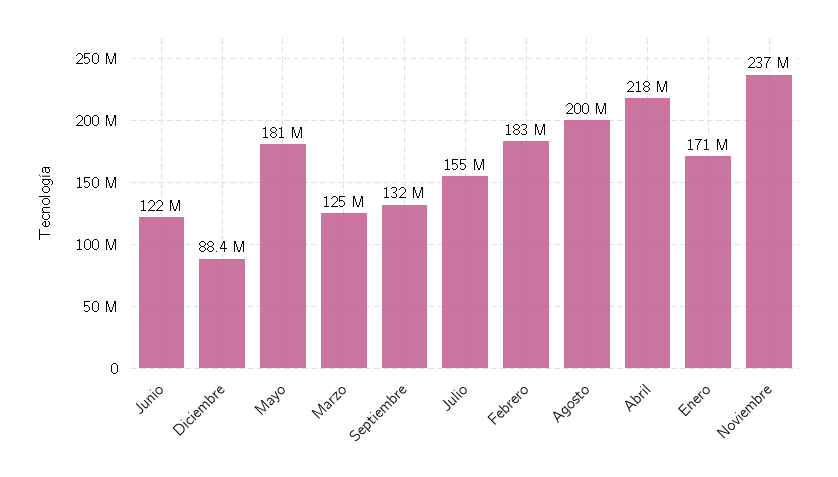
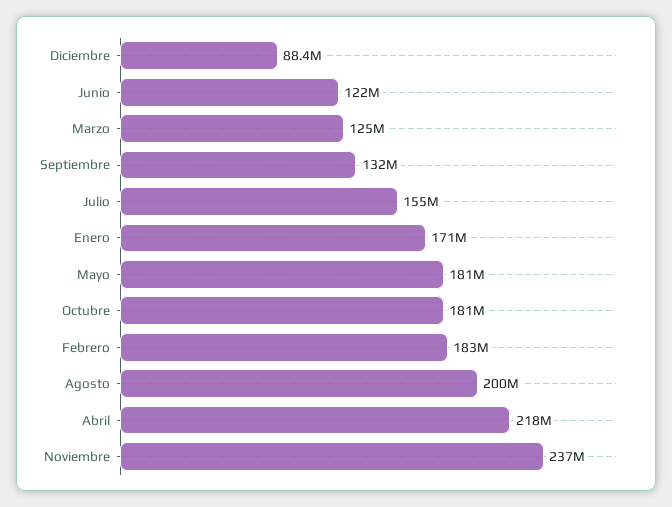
Octubre: none -> 181000000

